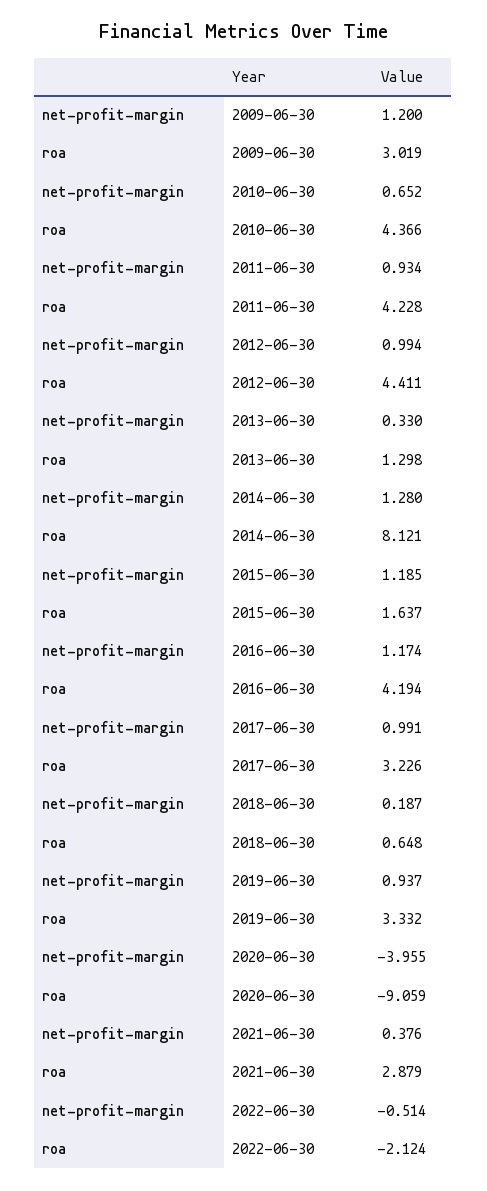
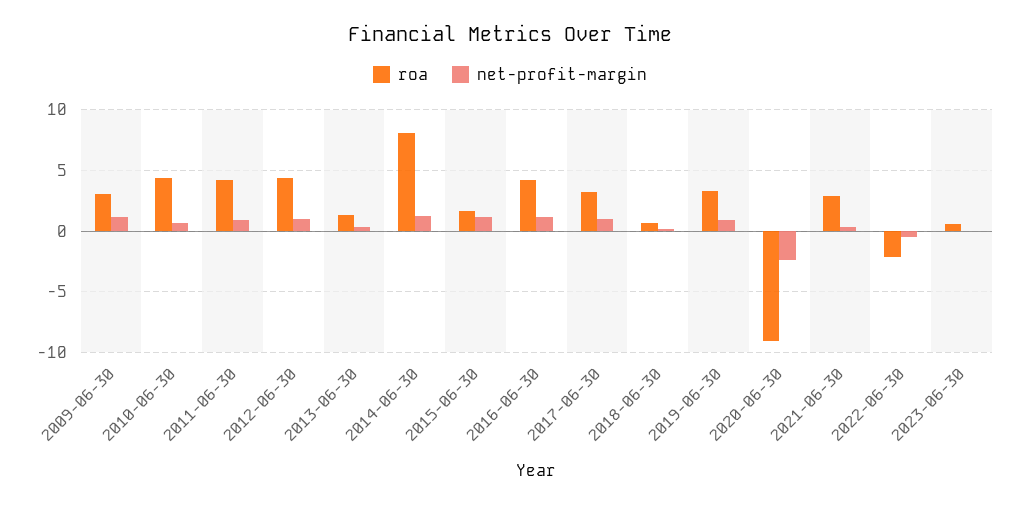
net-profit-margin, 2020-06-30: -3.955 -> -2.5
roa, 2023-06-30: none -> 0.5
net-profit-margin, 2023-06-30: none -> 0

